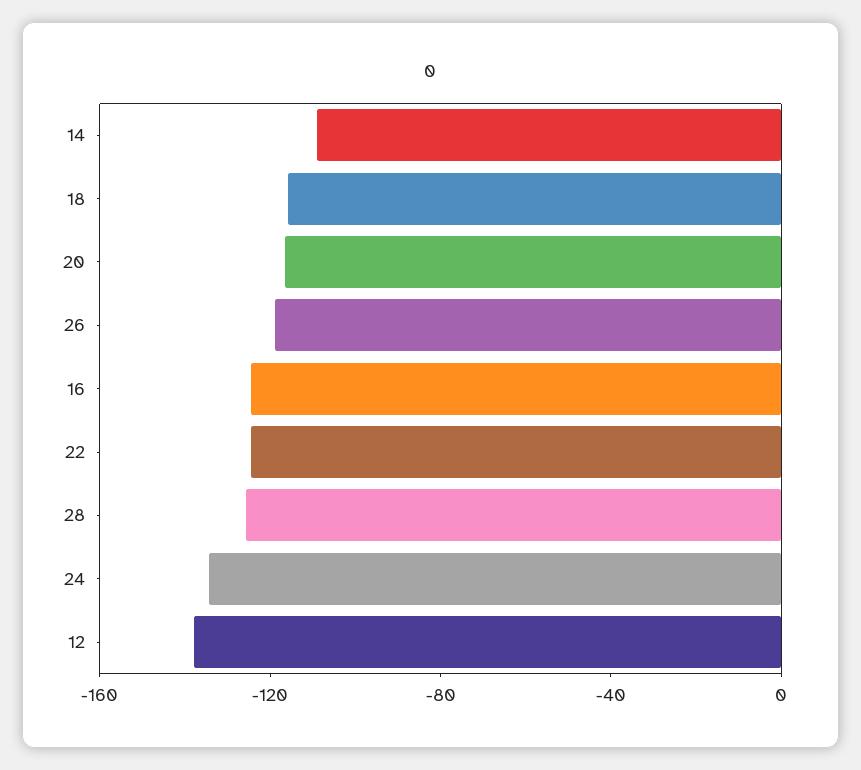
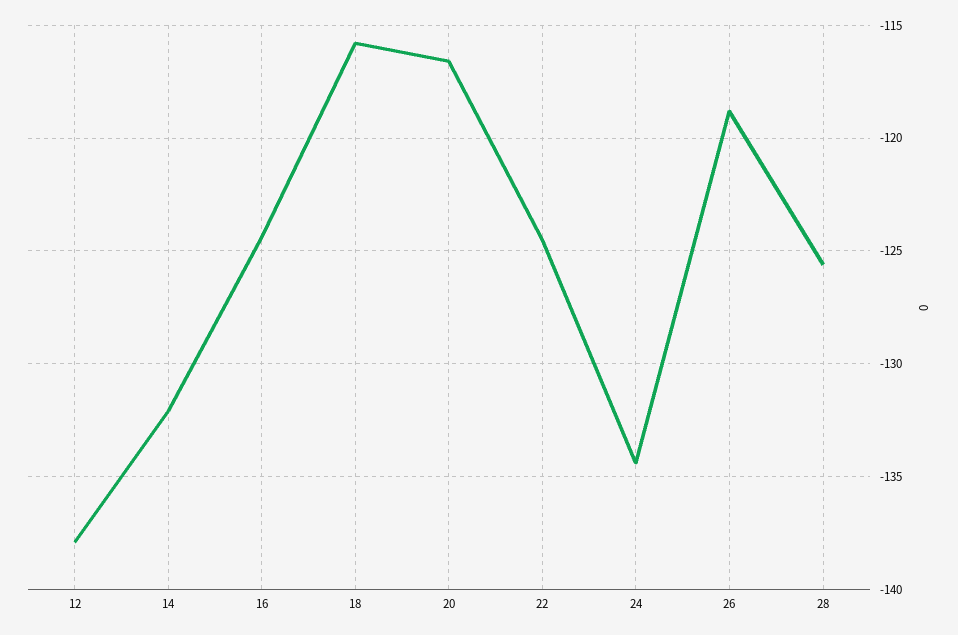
14: -110 -> -132

